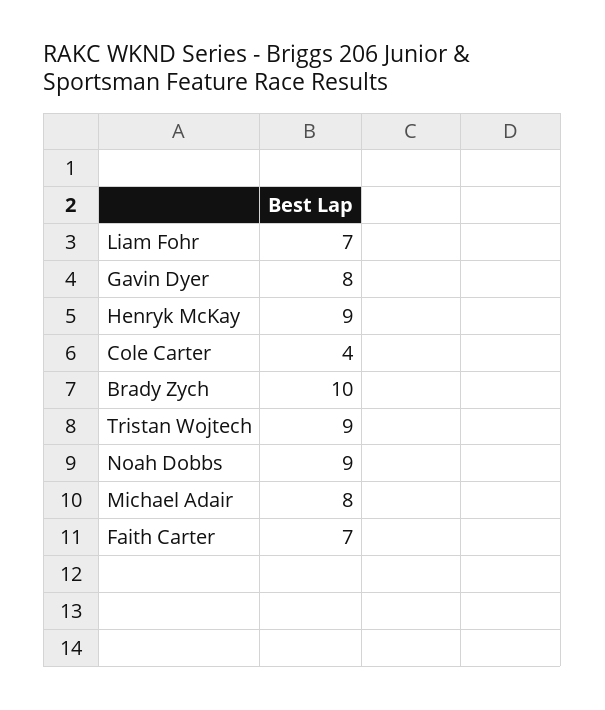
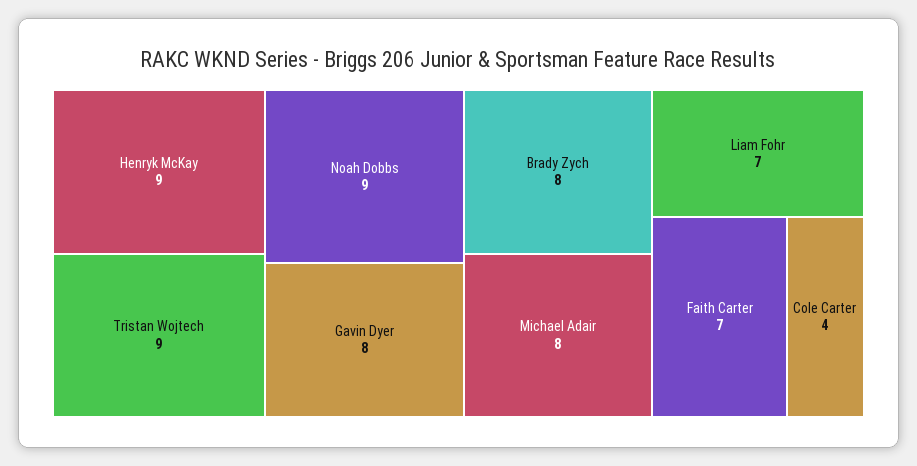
Brady Zych: 10 -> 8

